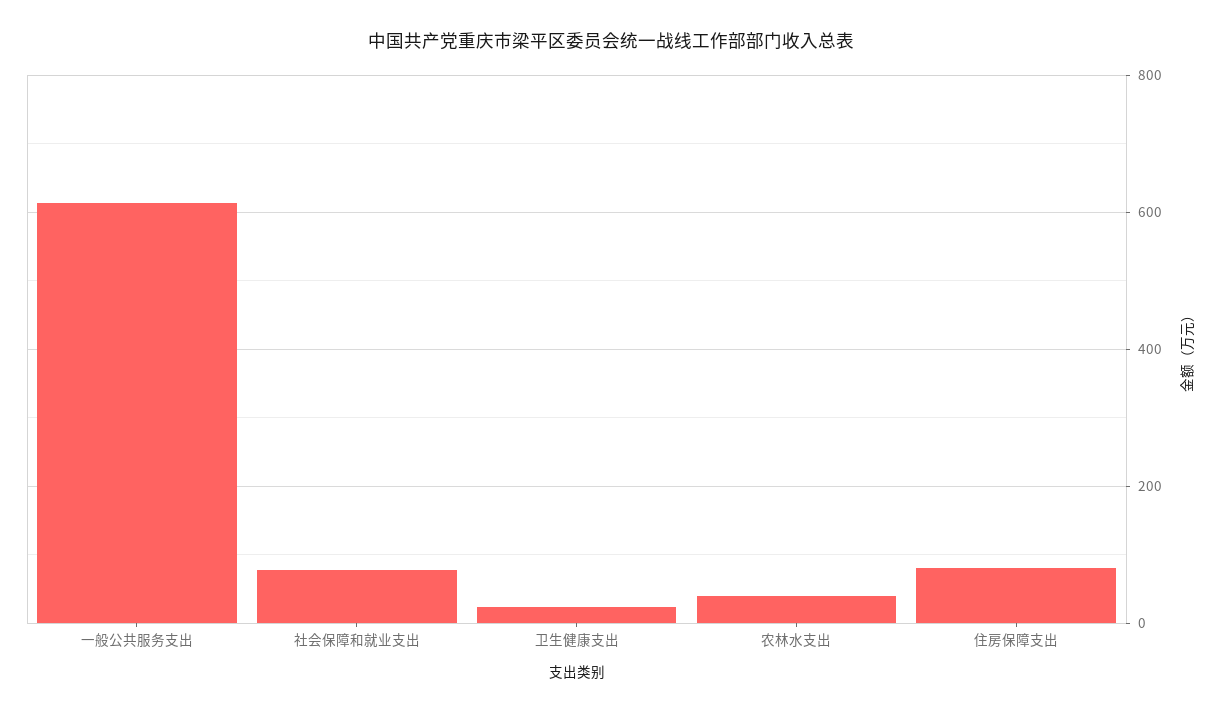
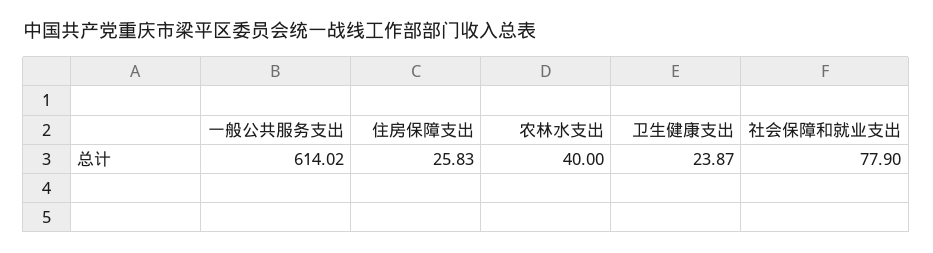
住房保障支出: 80 -> 25.83

